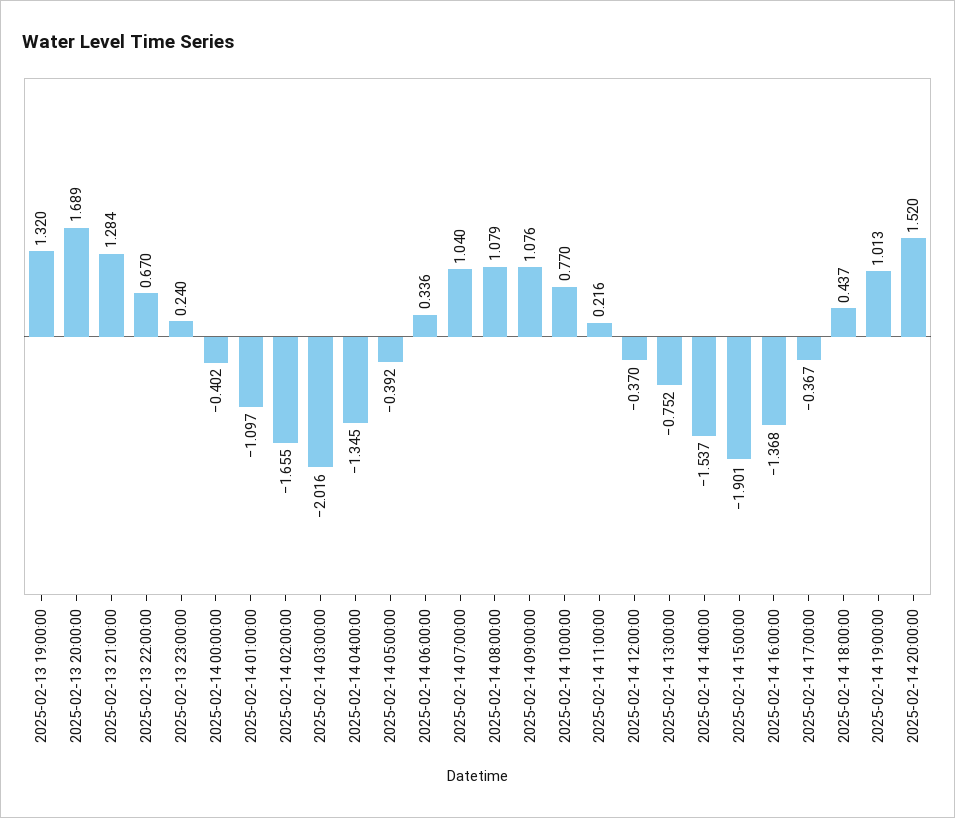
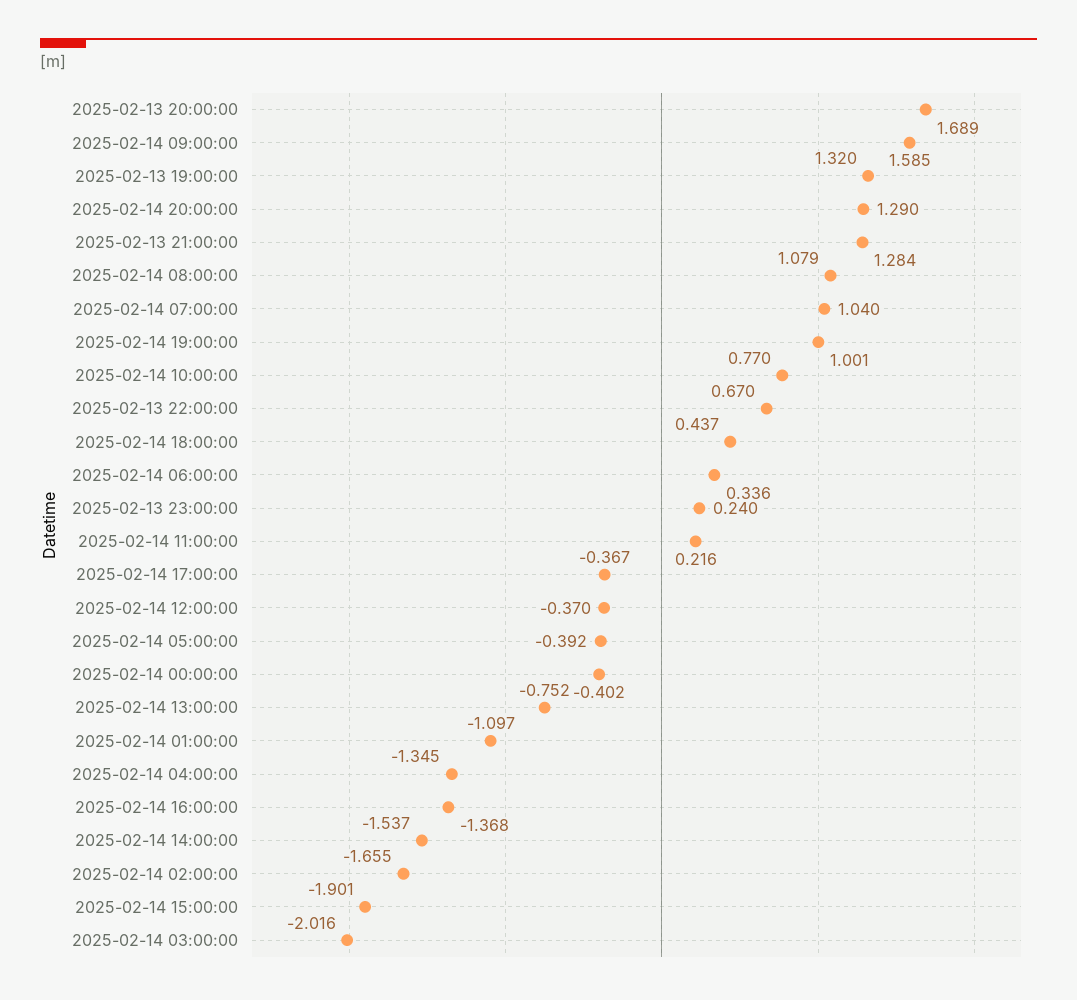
2025-02-14 09:00:00: 1.076 -> 1.585
2025-02-14 19:00:00: 1.013 -> 1.001
2025-02-14 20:00:00: 1.52 -> 1.29

